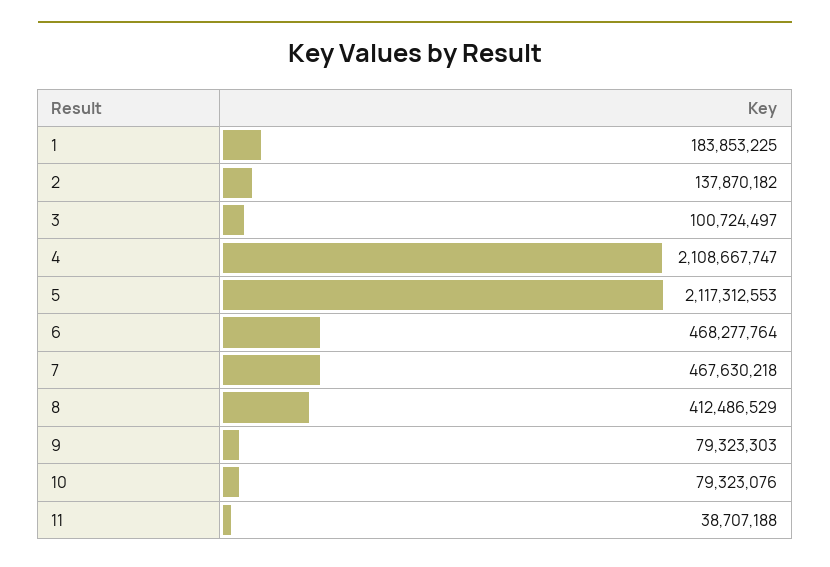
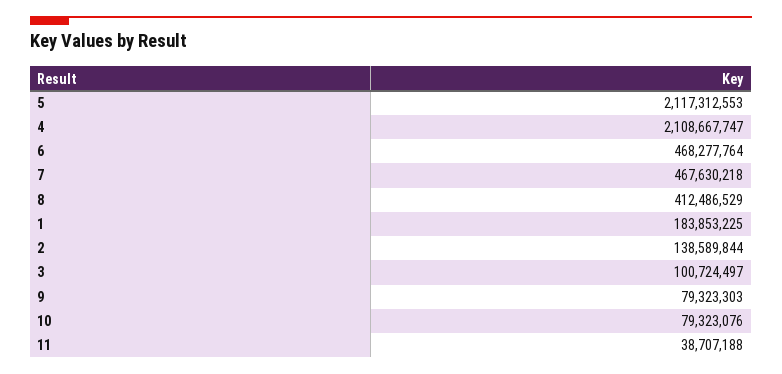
2: 137870182 -> 138589844

